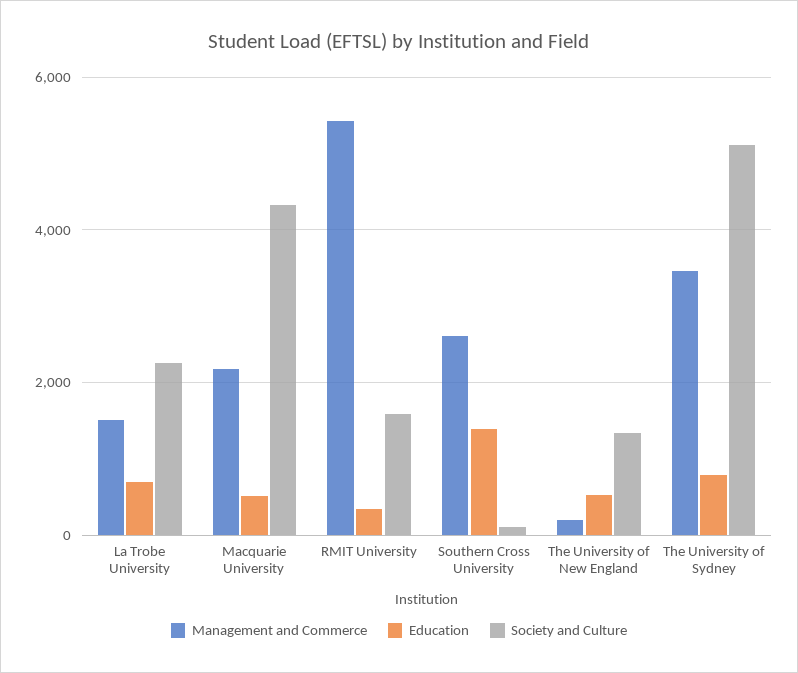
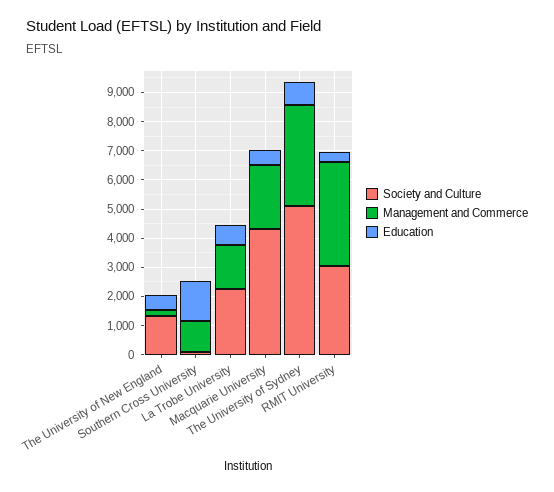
Management and Commerce, RMIT University: 5400 -> 3500
Society and Culture, RMIT University: 1600 -> 3000
Management and Commerce, Southern Cross University: 2600 -> 1000

